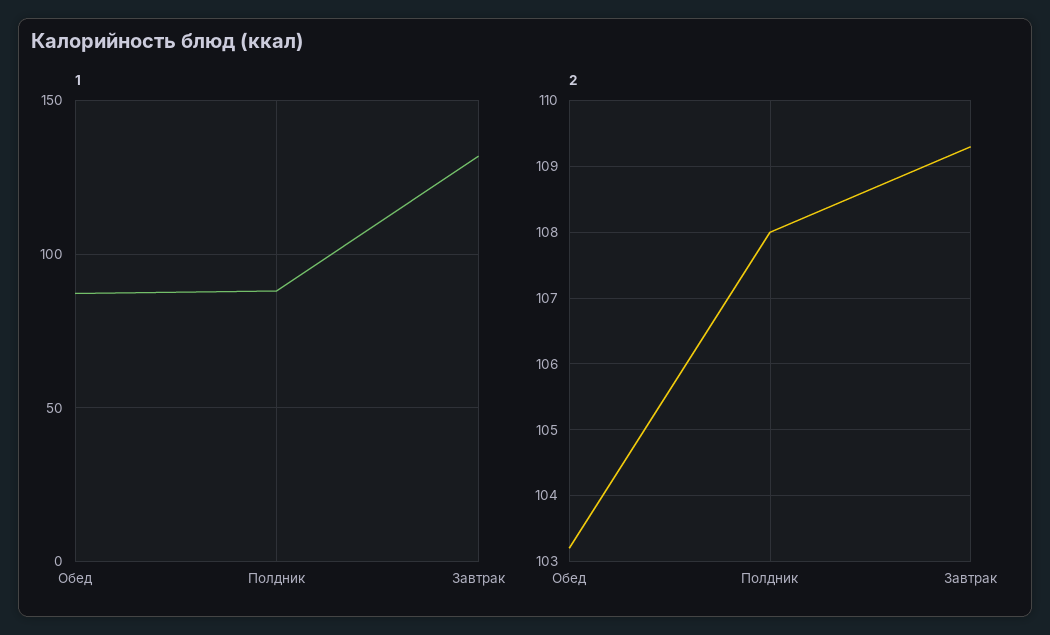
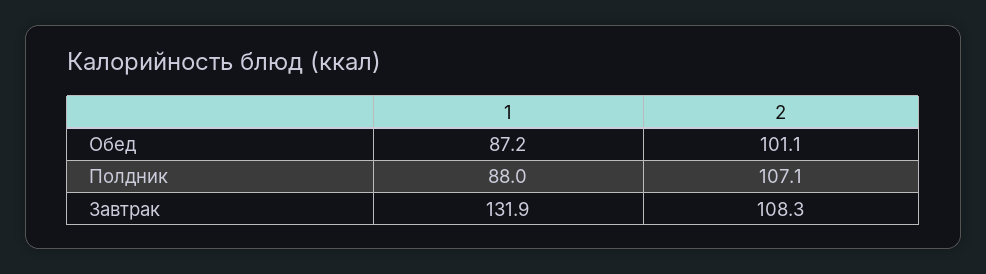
2, Обед: 103.2 -> 101.1
2, Полдник: 108 -> 107.1
2, Завтрак: 109.3 -> 108.3

